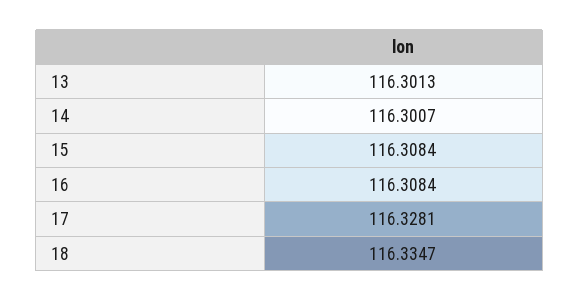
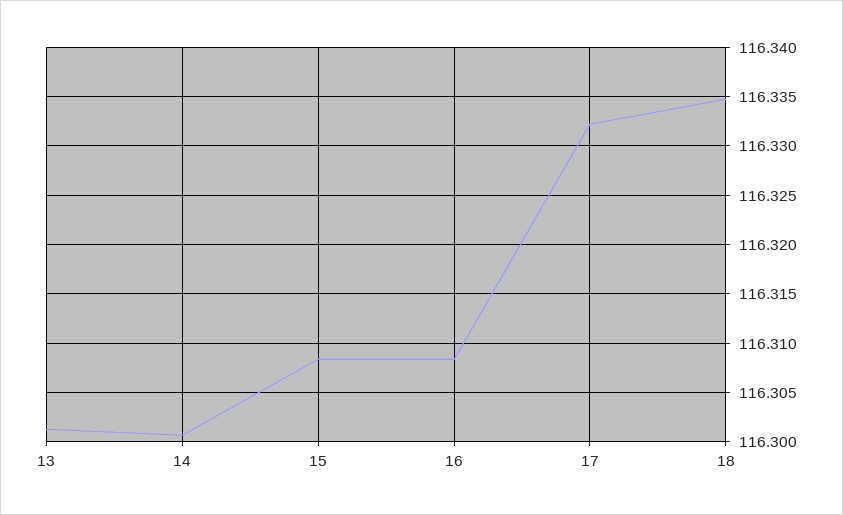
17: 116.3281 -> 116.332

